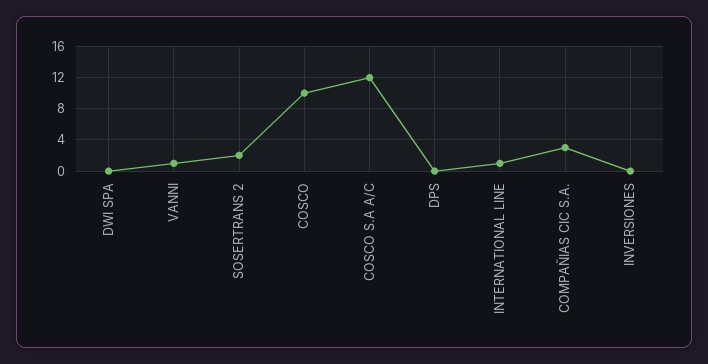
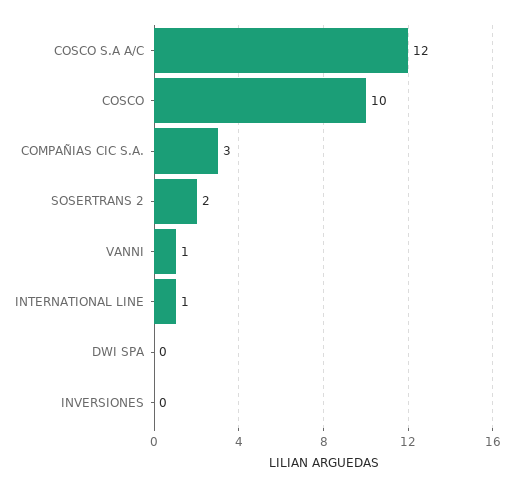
DPS: 0 -> none

